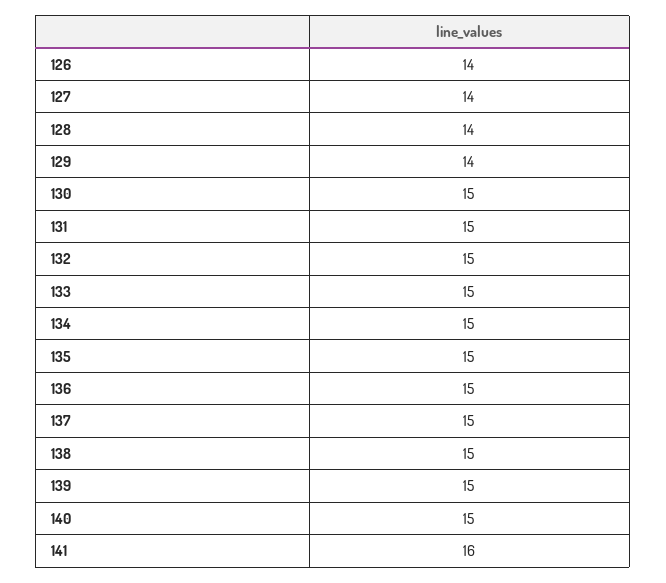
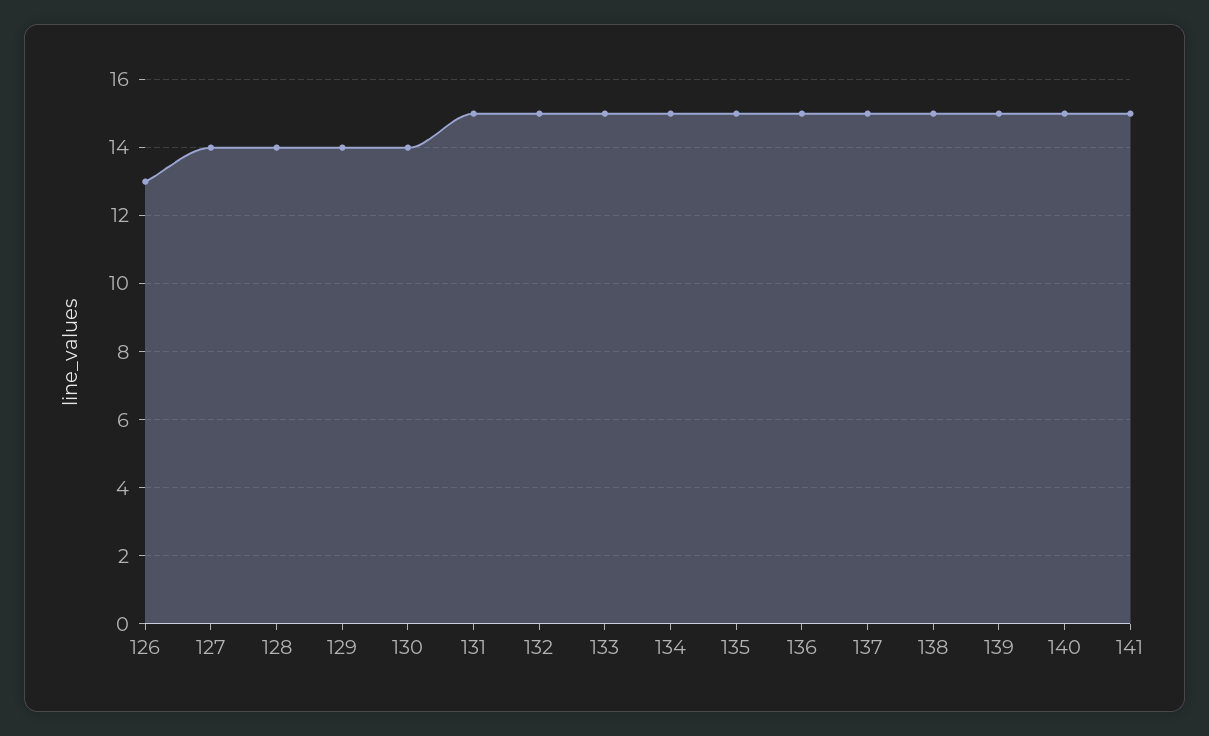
126: 14 -> 13
130: 15 -> 14
141: 16 -> 15

